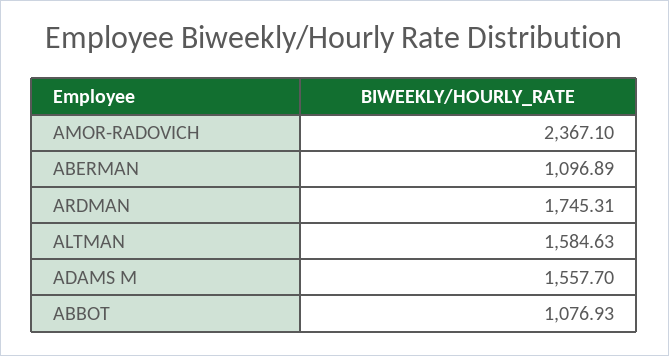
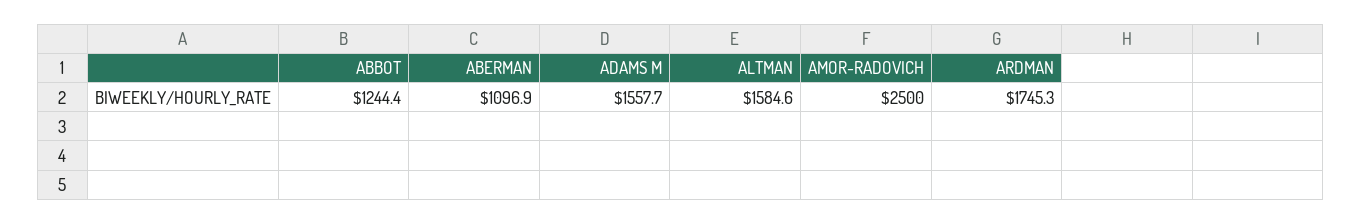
AMOR-RADOVICH: 2367.1 -> 2500
ABBOT: 1076.93 -> 1244.4

